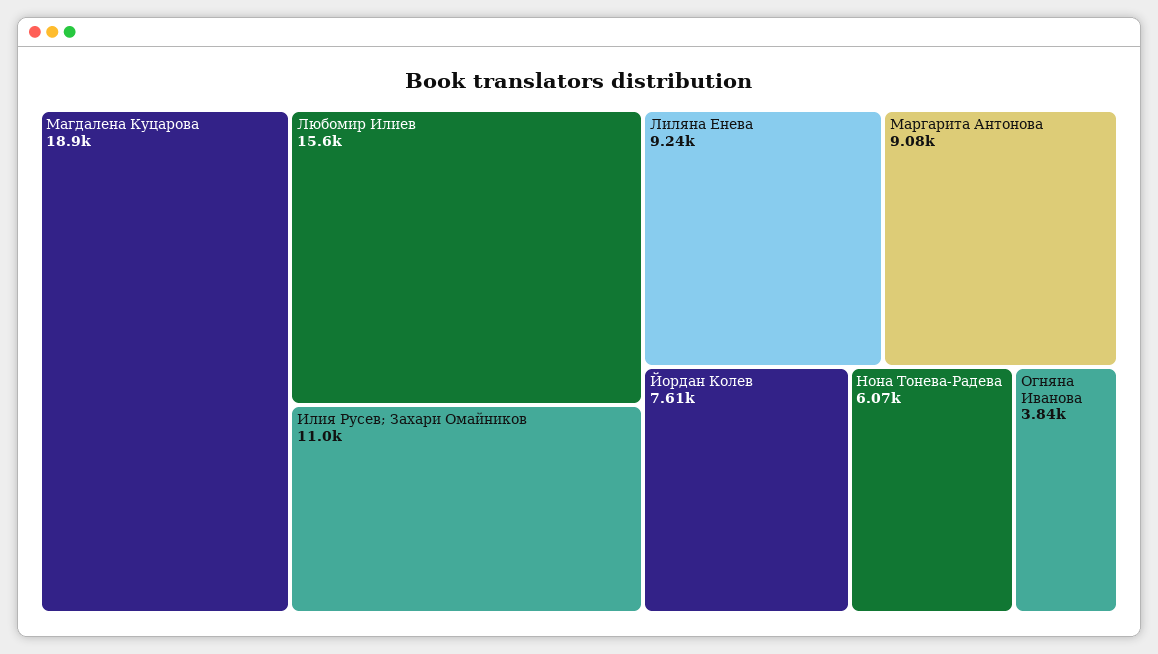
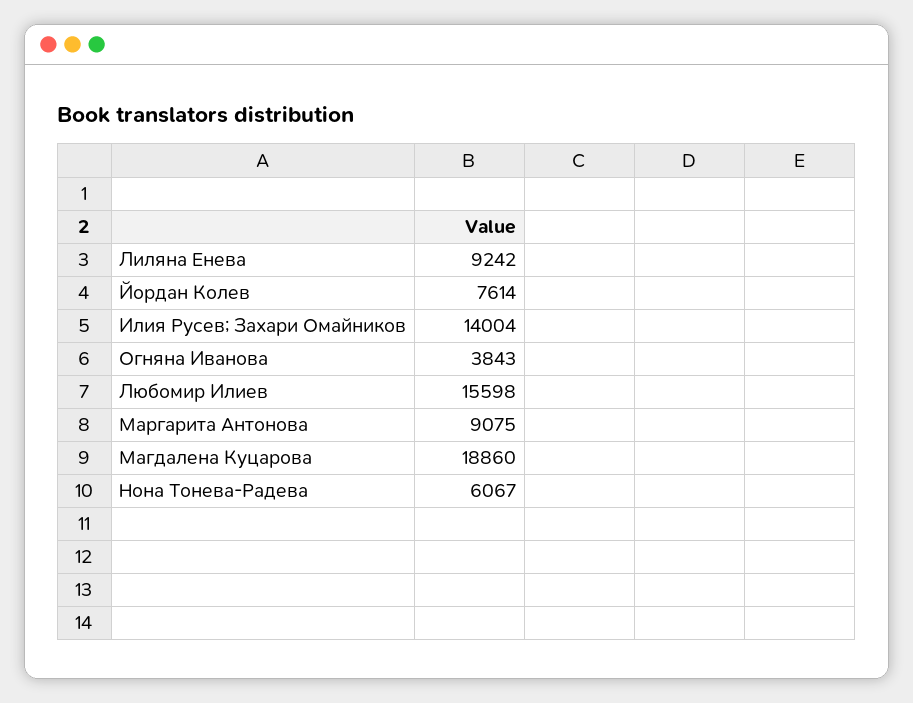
Илия Русев; Захари Омайников: 11000 -> 14004

